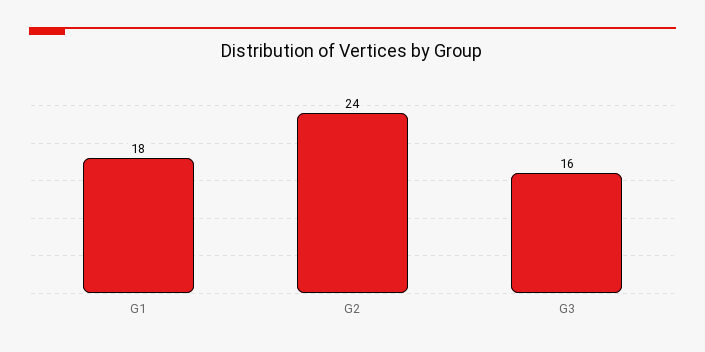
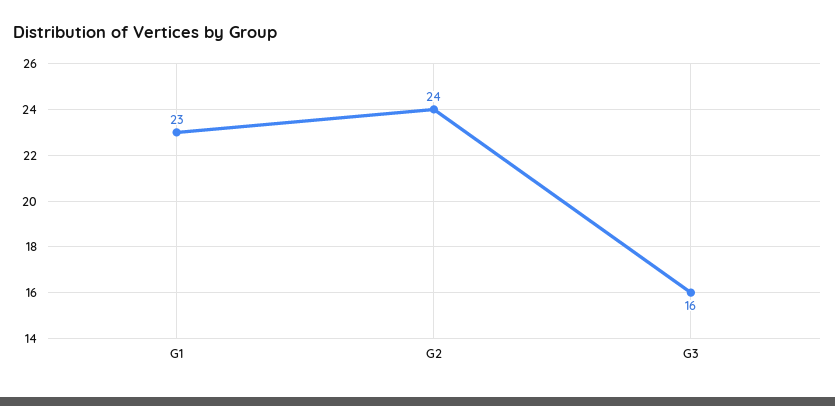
G1: 18 -> 23

